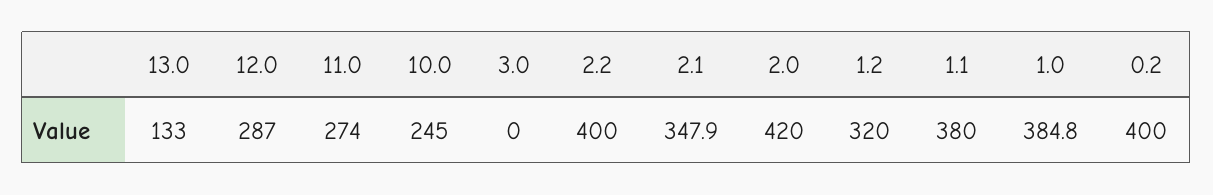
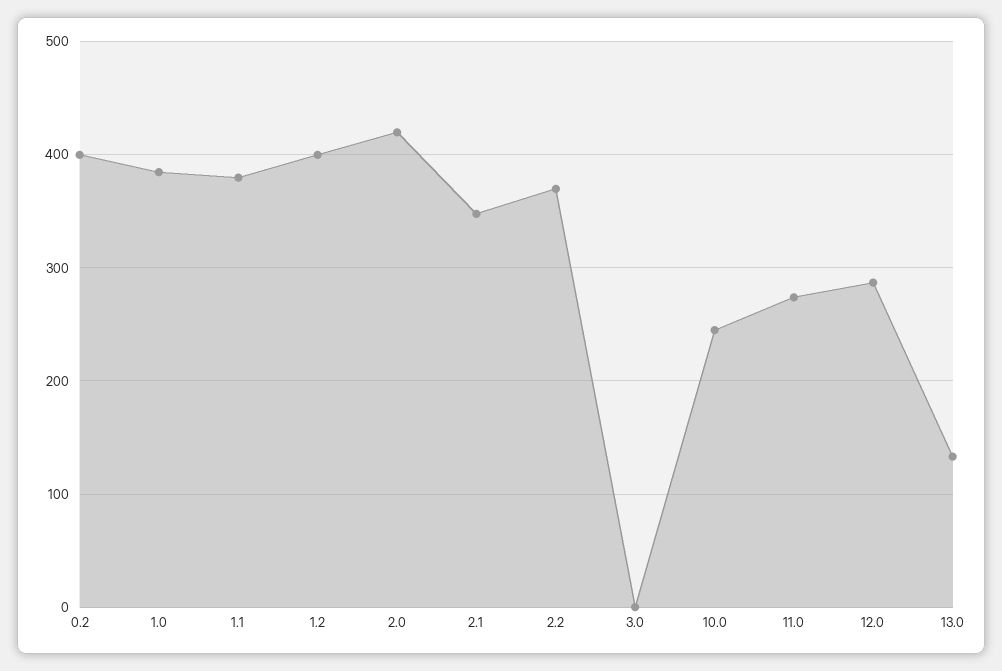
2.2: 400 -> 370
1.2: 320 -> 400

